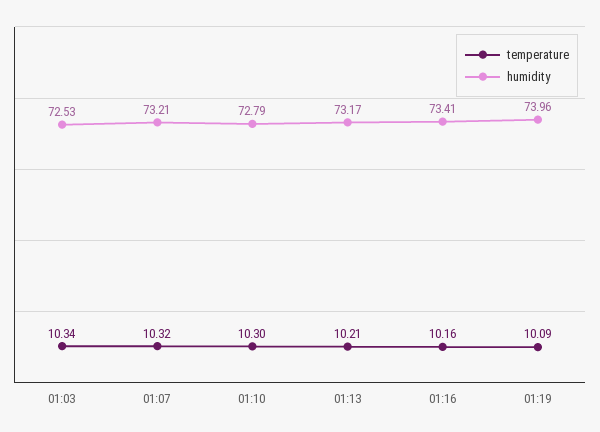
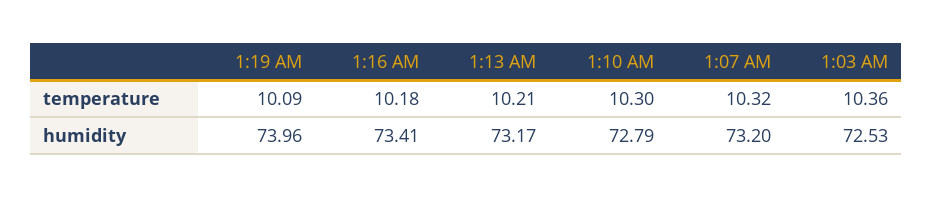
temperature, 01:03: 10.34 -> 10.36
humidity, 01:07: 73.21 -> 73.2
temperature, 01:16: 10.16 -> 10.18

